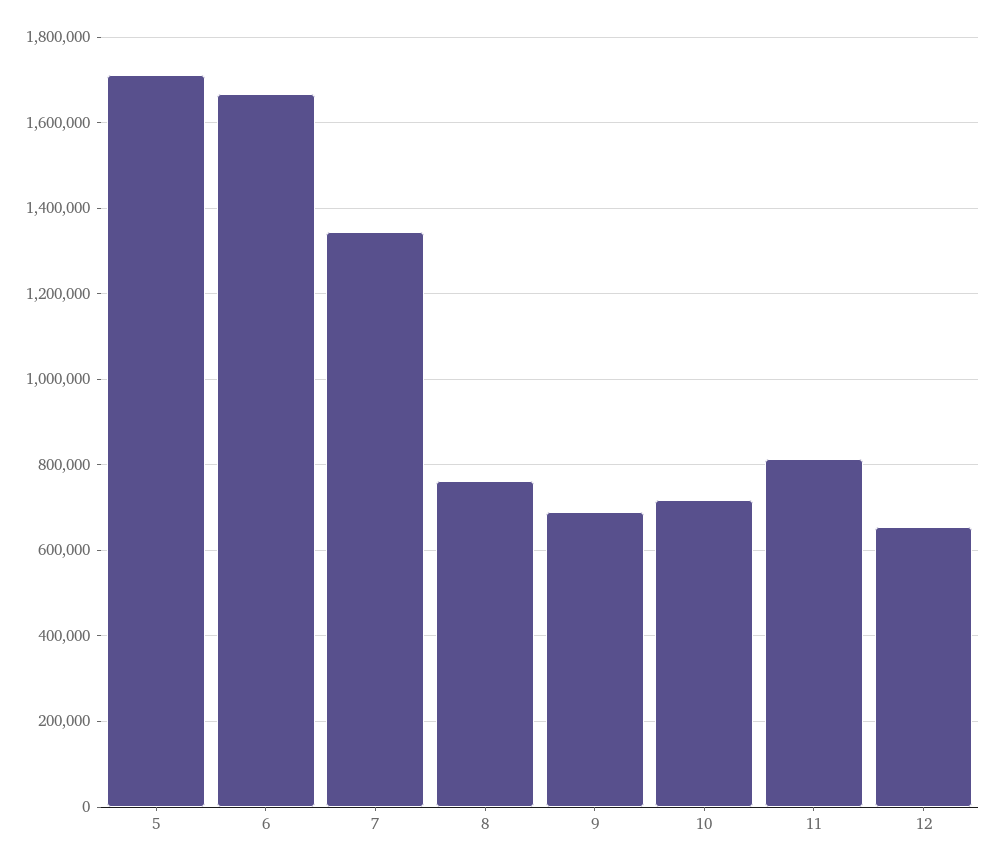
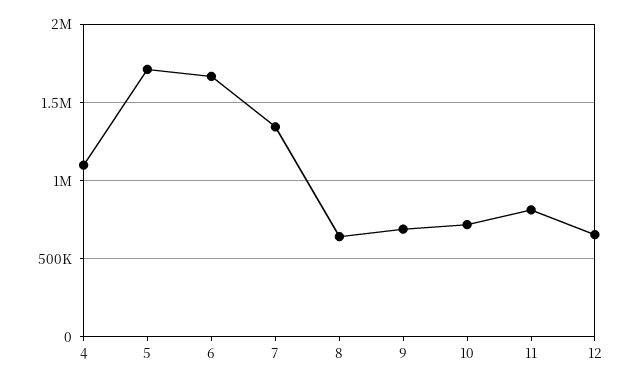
8: 760000 -> 650000
4: none -> 1100000

